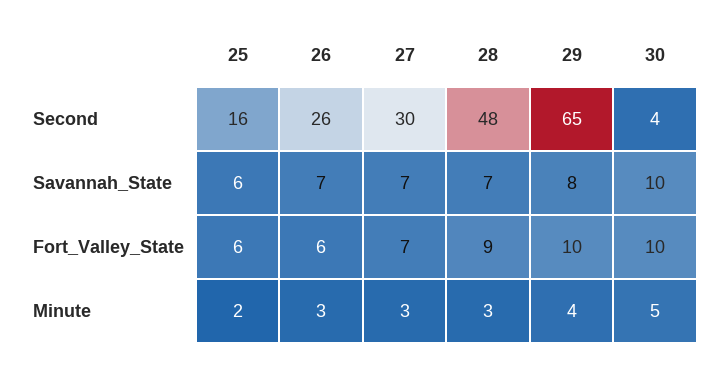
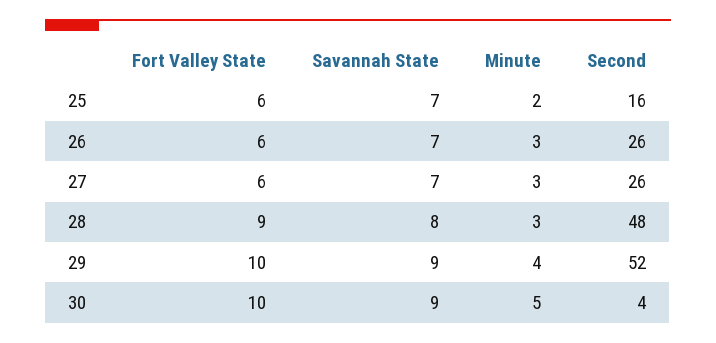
27, Second: 30 -> 26
29, Second: 65 -> 52
25, Savannah_State: 6 -> 7
28, Savannah_State: 7 -> 8
29, Savannah_State: 8 -> 9
30, Savannah_State: 10 -> 9
27, Fort_Valley_State: 7 -> 6

